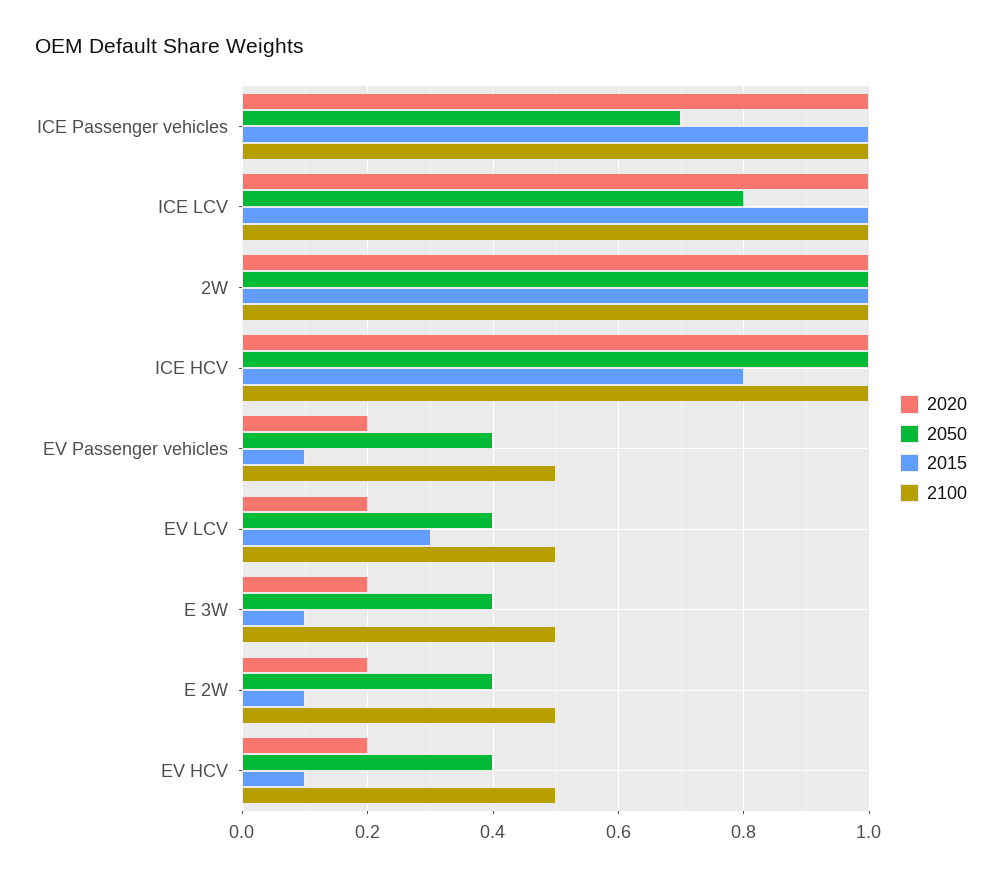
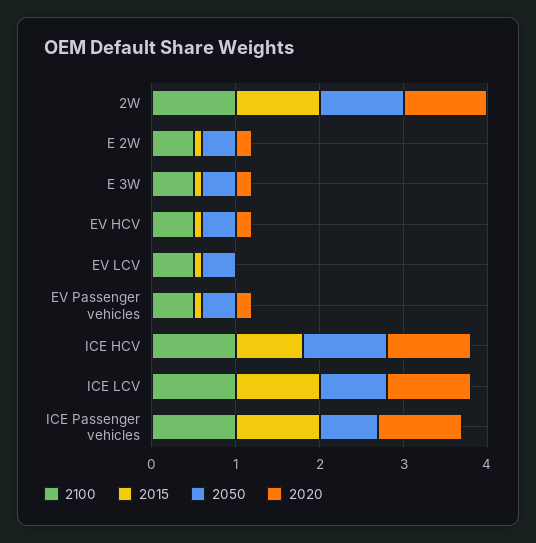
2020, EV LCV: 0.2 -> 0
2015, EV LCV: 0.3 -> 0.1

